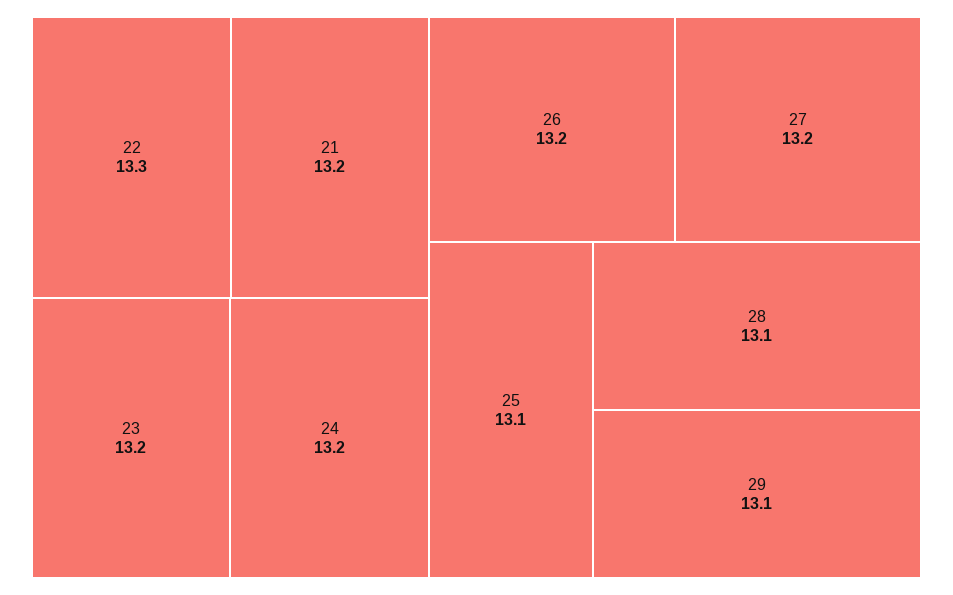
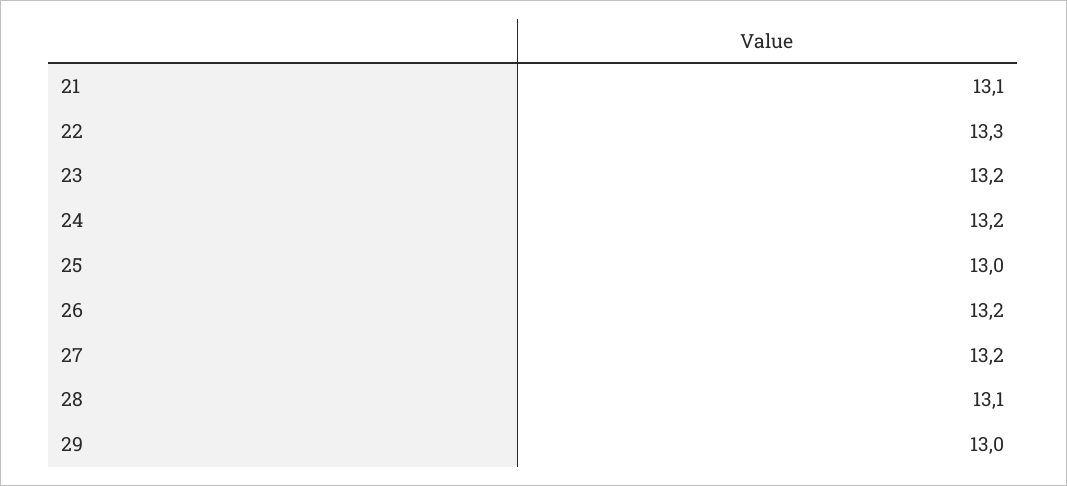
21: 13.2 -> 13.1
25: 13.1 -> 13
29: 13.1 -> 13

